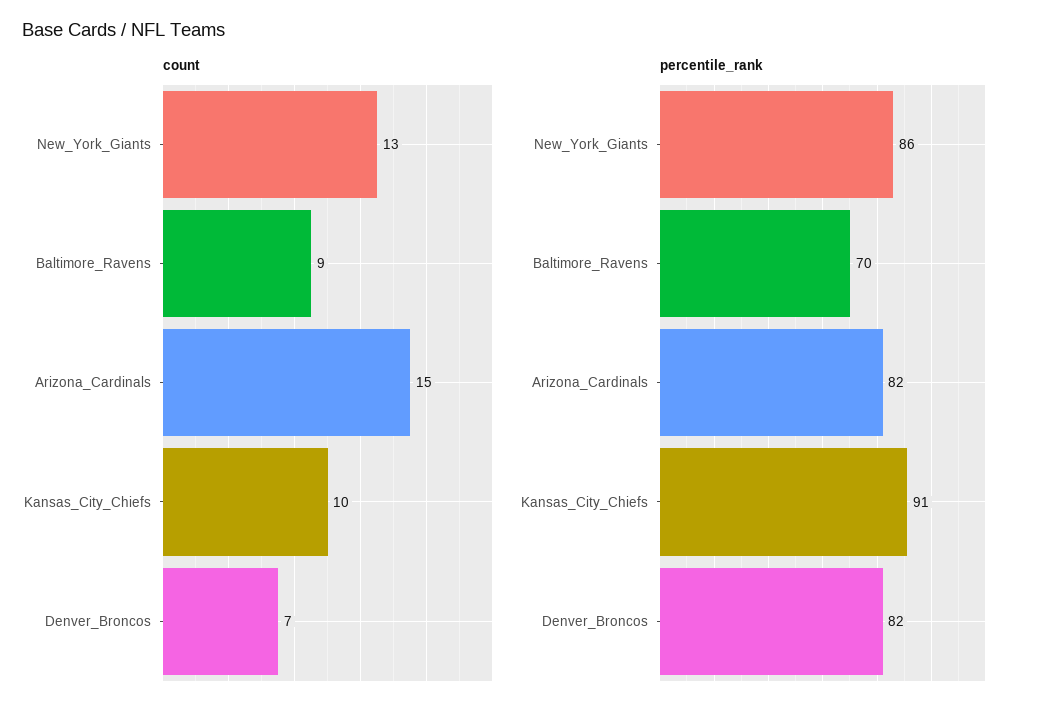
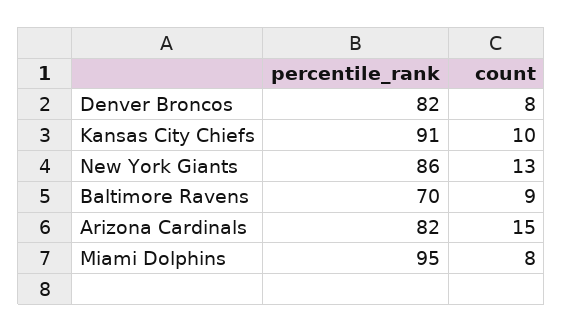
count, Denver_Broncos: 7 -> 8
percentile_rank, Miami Dolphins: none -> 95
count, Miami Dolphins: none -> 8

